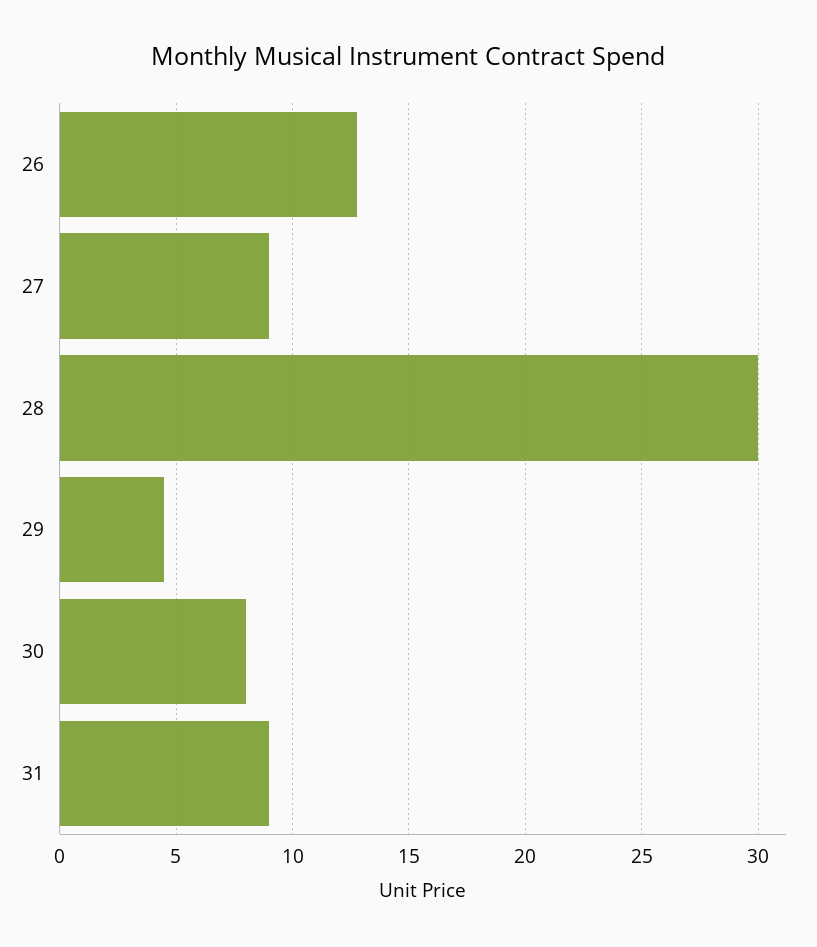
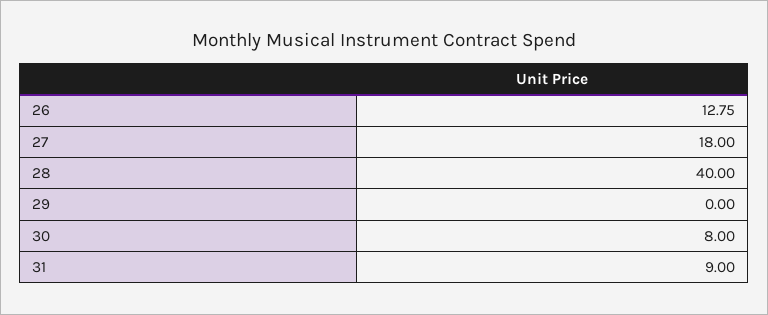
27: 9 -> 18
28: 30 -> 40
29: 4.5 -> 0

